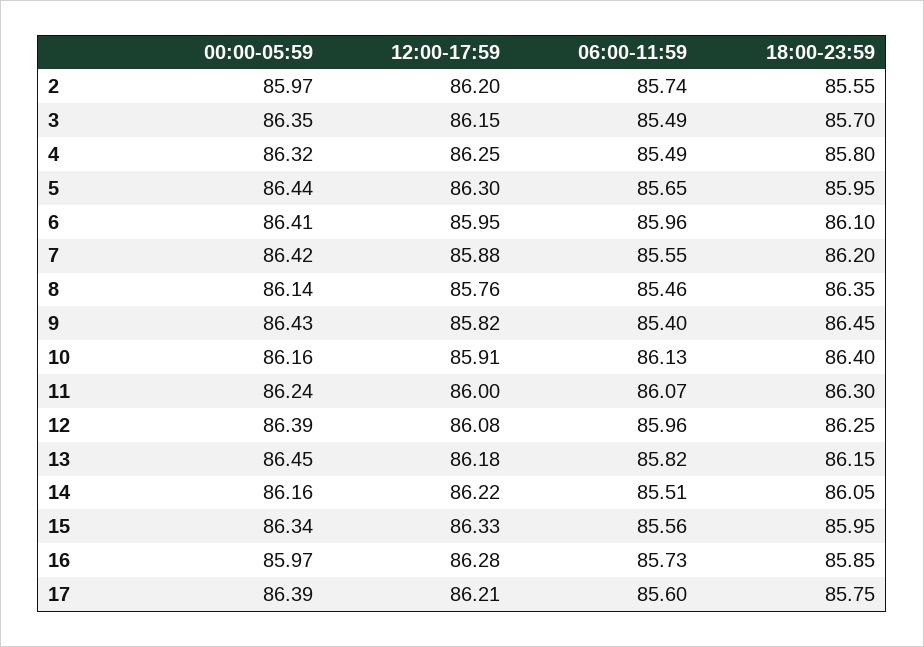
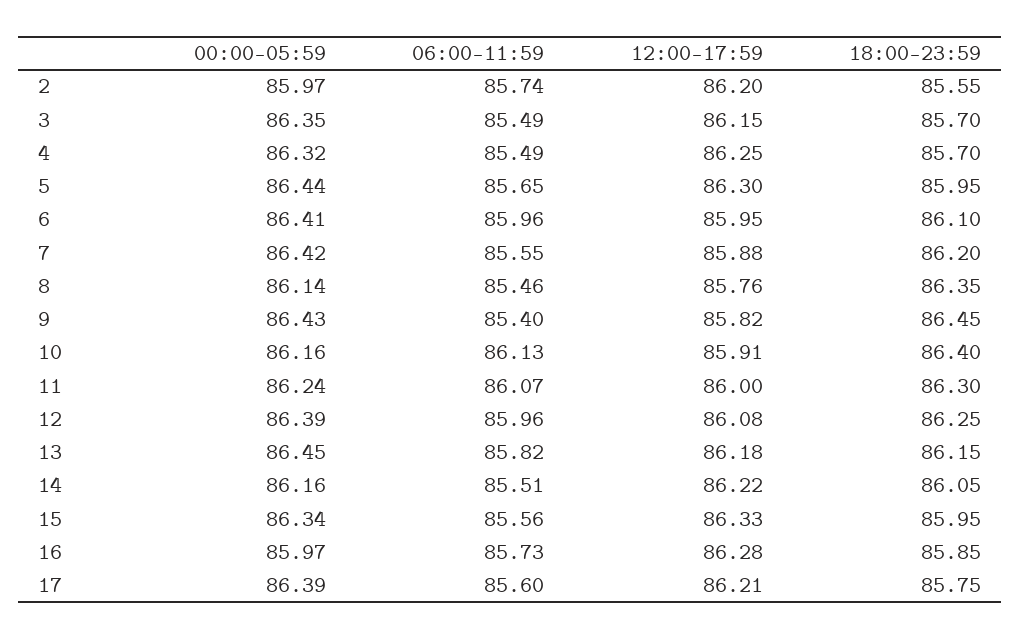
18:00-23:59, 4: 85.8 -> 85.7

